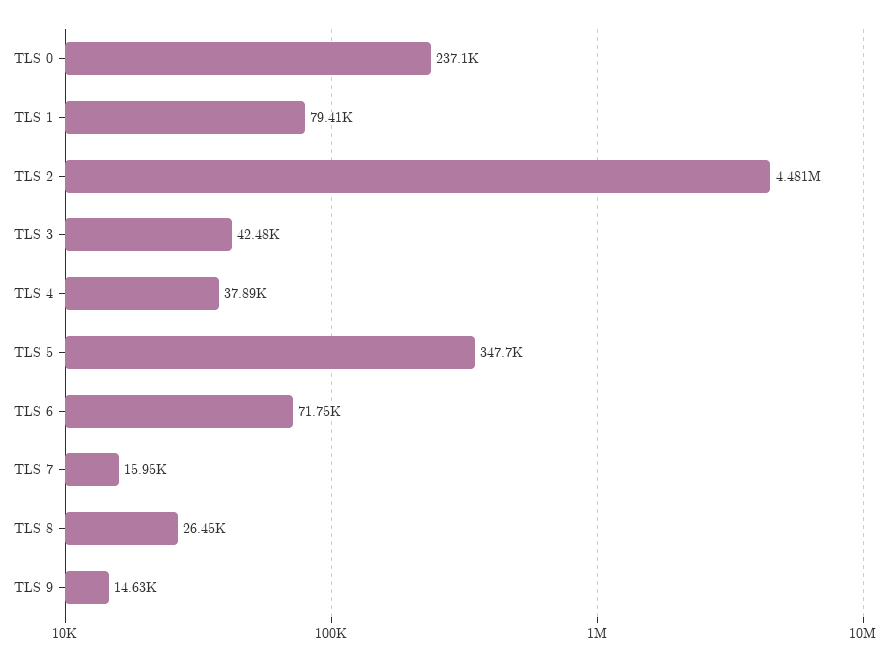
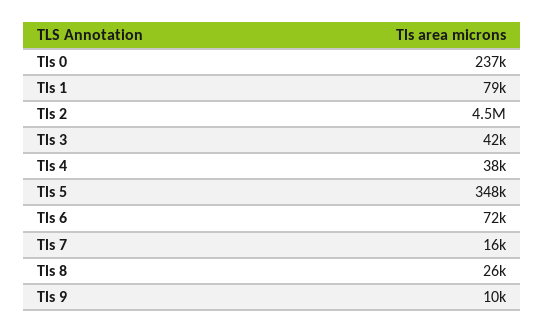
TLS 9: 14630 -> 10000

